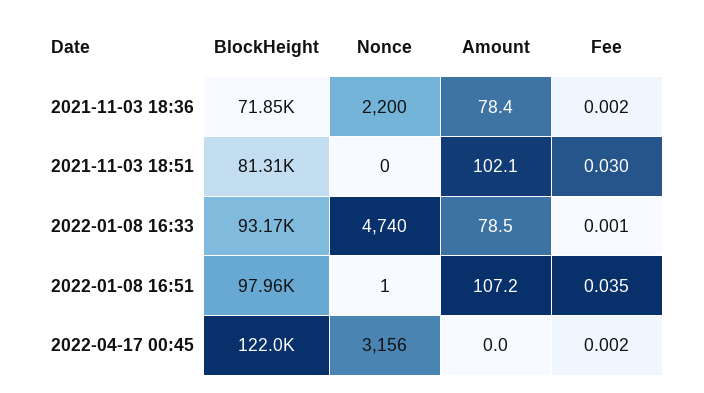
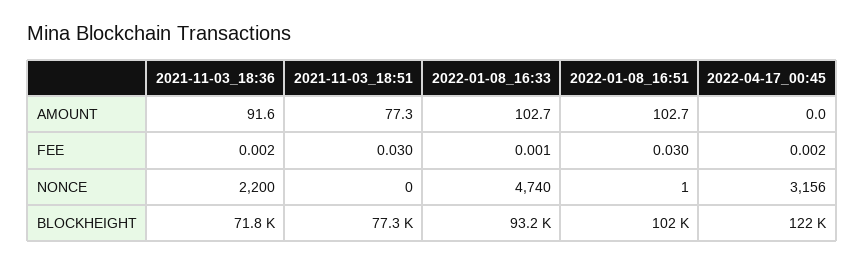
Amount, 2021-11-03 18:36: 78.4 -> 91.6
BlockHeight, 2021-11-03 18:51: 81310 -> 77300
Amount, 2021-11-03 18:51: 102.1 -> 77.3
Amount, 2022-01-08 16:33: 78.5 -> 102.7
BlockHeight, 2022-01-08 16:51: 97960 -> 102000
Amount, 2022-01-08 16:51: 107.2 -> 102.7
Fee, 2022-01-08 16:51: 0.035 -> 0.03

